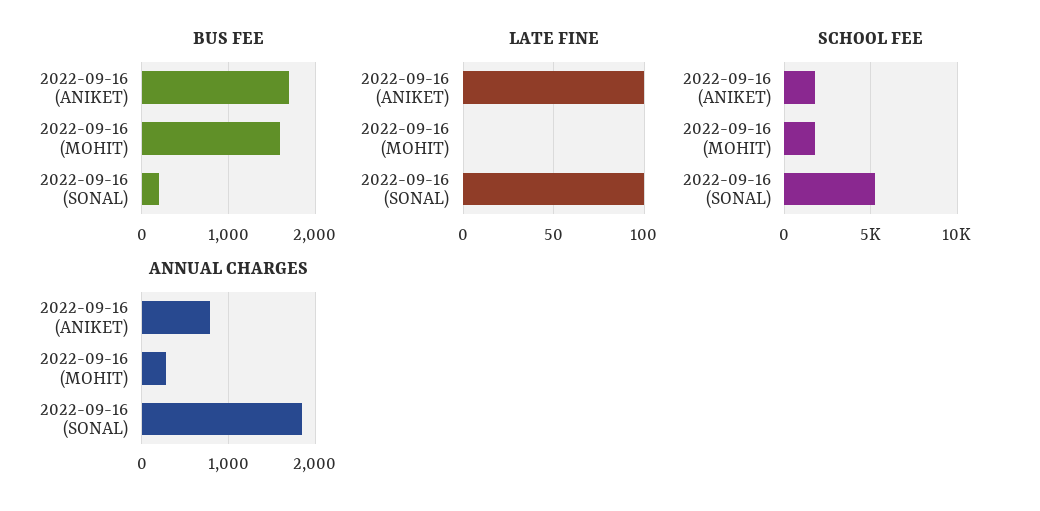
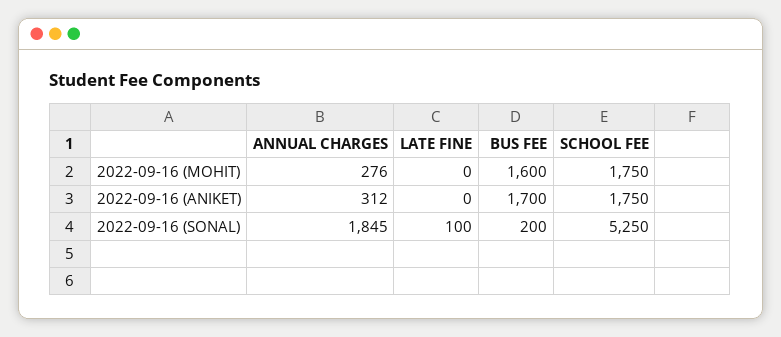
LATE FINE, 2022-09-16 (ANIKET): 100 -> 0
ANNUAL CHARGES, 2022-09-16 (ANIKET): 800 -> 312

